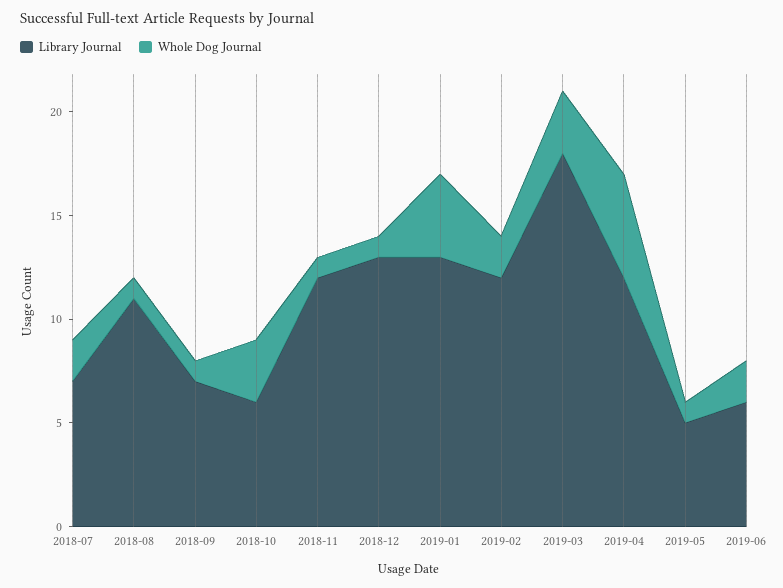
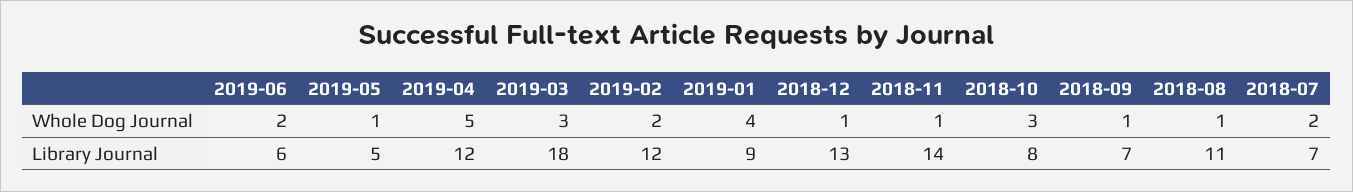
Library Journal, 2018-10: 6 -> 8
Library Journal, 2018-11: 12 -> 14
Library Journal, 2019-01: 13 -> 9

